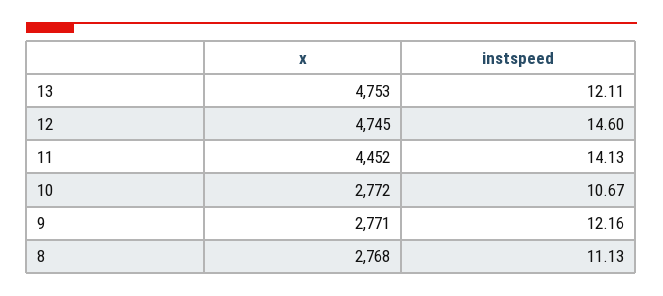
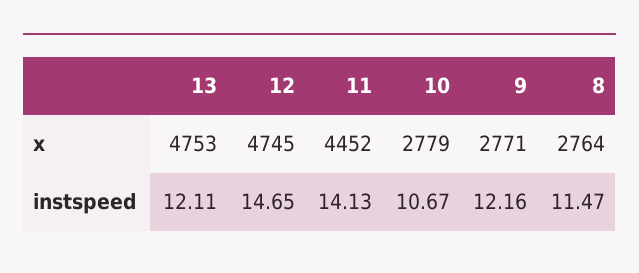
instspeed, 12: 14.6 -> 14.65
x, 10: 2772 -> 2779
x, 8: 2768 -> 2764
instspeed, 8: 11.13 -> 11.47

